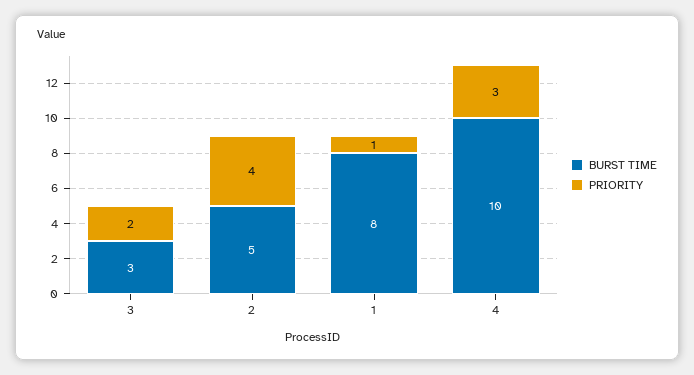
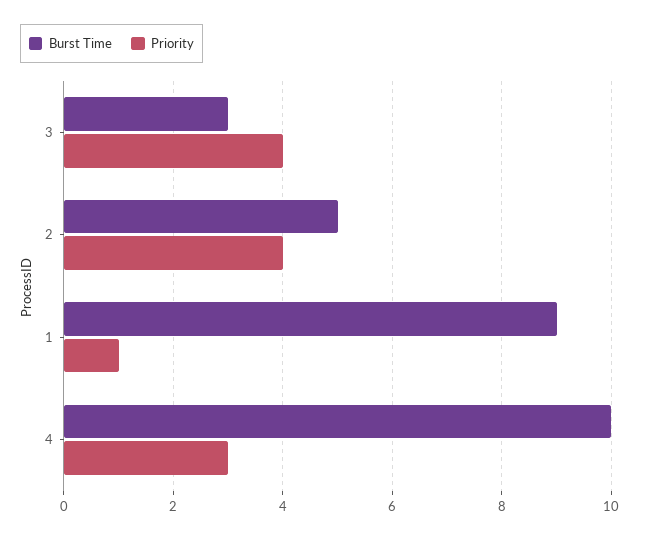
PRIORITY, 3: 2 -> 4
BURST TIME, 1: 8 -> 9

